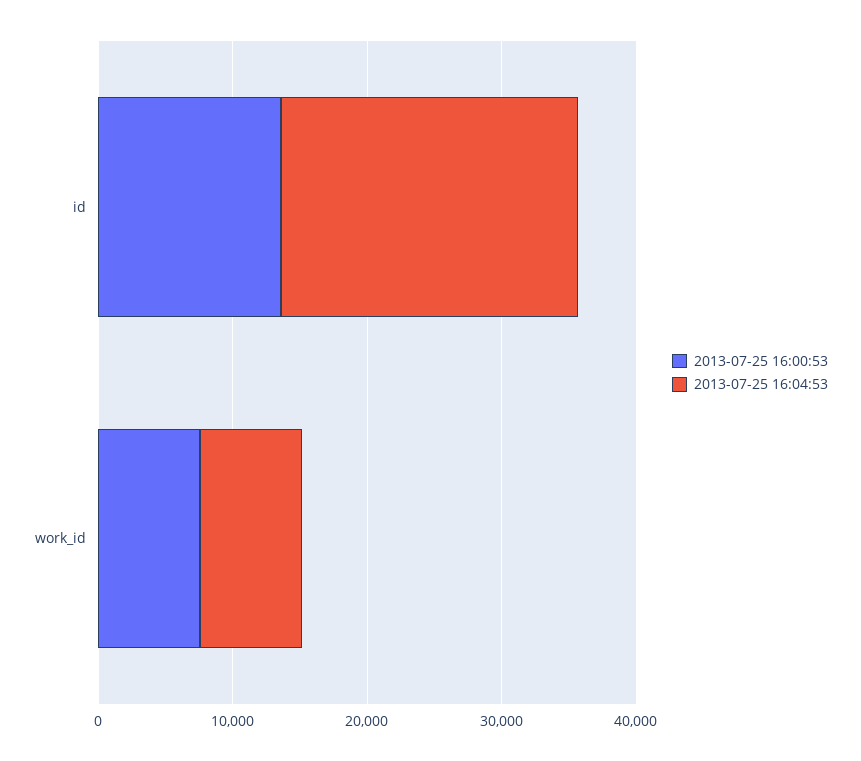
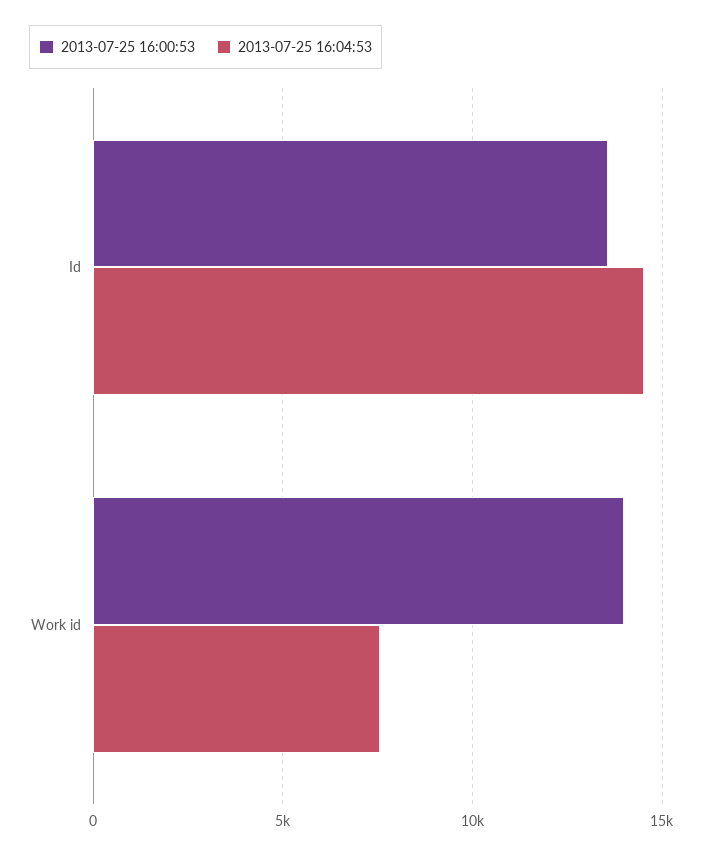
2013-07-25 16:04:53, id: 22000 -> 14500
2013-07-25 16:00:53, work_id: 8000 -> 14000

